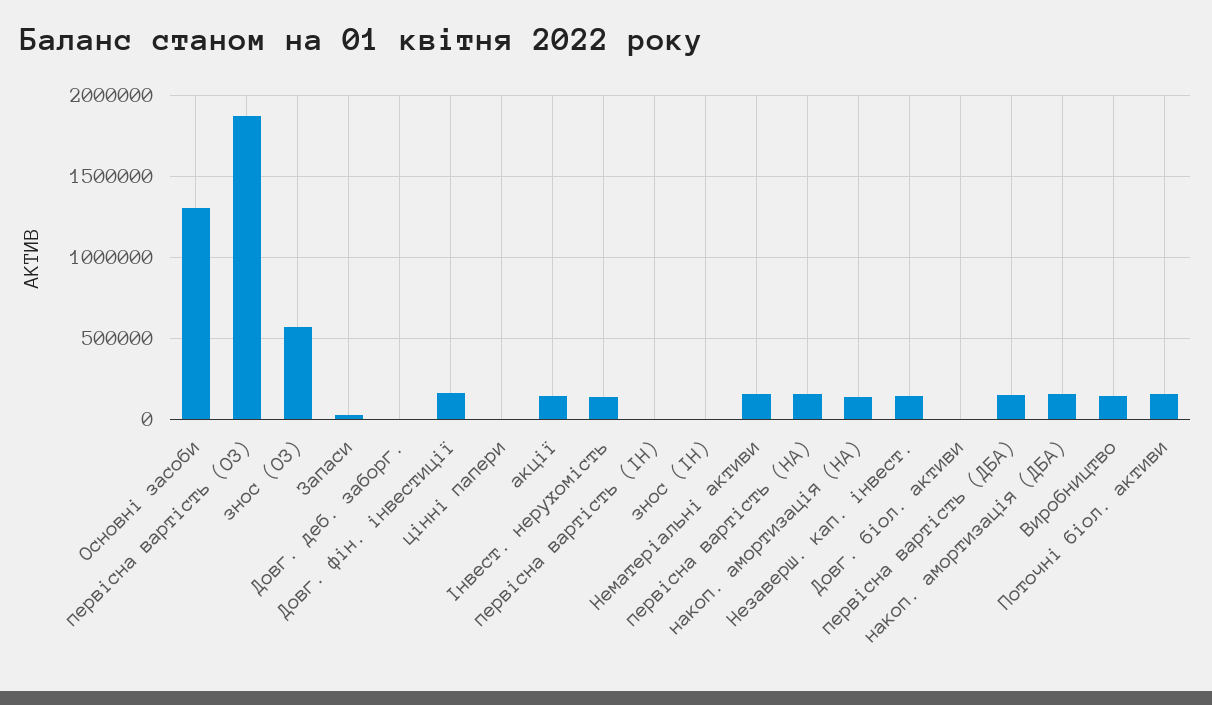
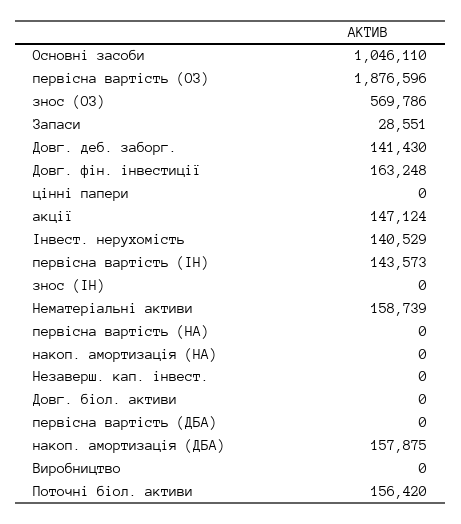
Основні засоби: 1300000 -> 1046110
Довг. деб. заборг.: 0 -> 141430
первісна вартість (ІН): 0 -> 143573
первісна вартість (НА): 150000 -> 0
накоп. амортизація (НА): 150000 -> 0
Незаверш. кап. інвест.: 150000 -> 0
первісна вартість (ДБА): 150000 -> 0
Виробництво: 150000 -> 0

